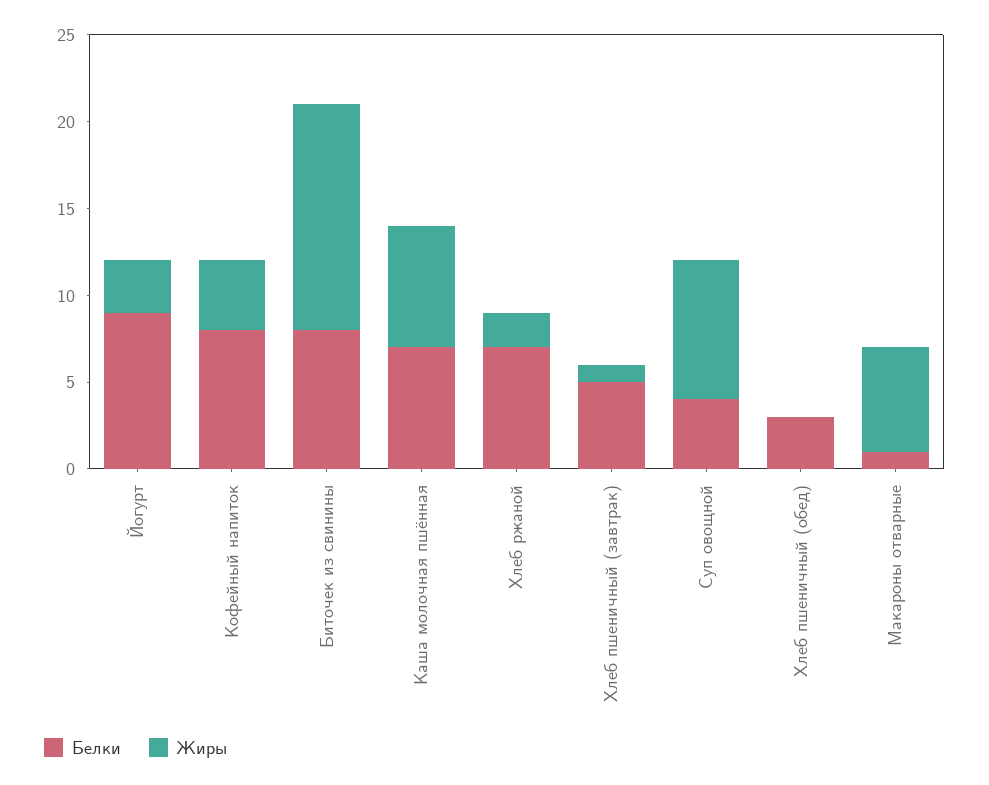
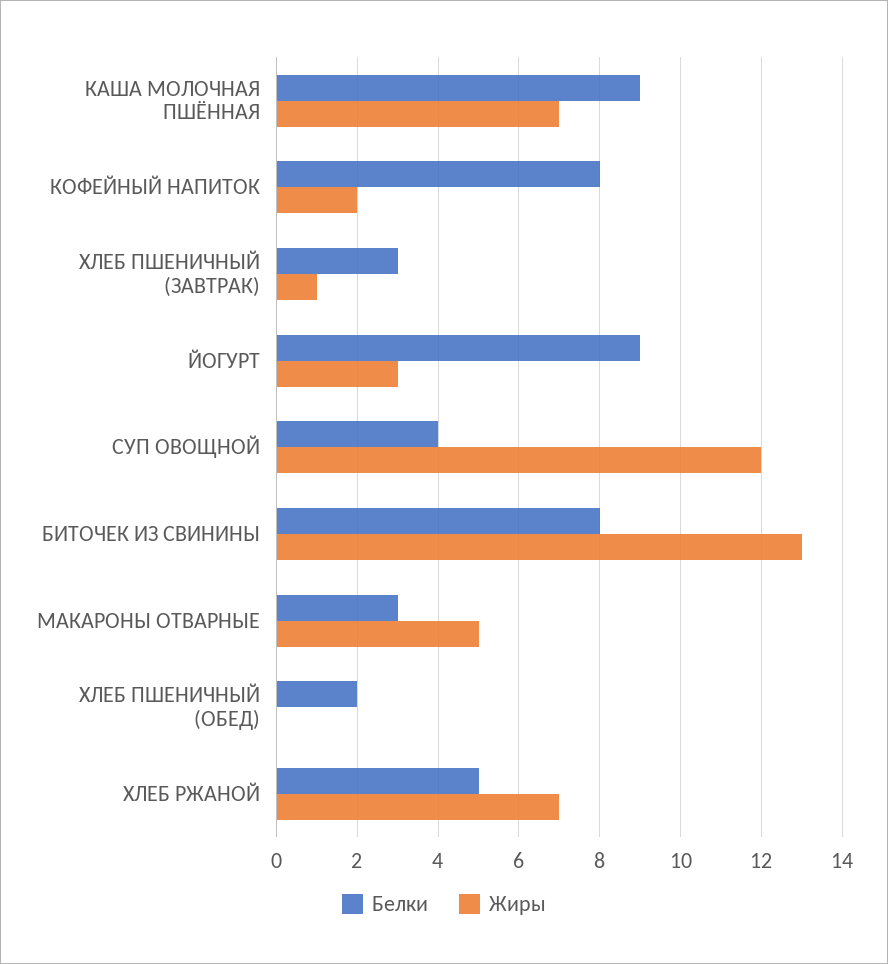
Жиры, Кофейный напиток: 4 -> 2
Белки, Каша молочная пшённая: 7 -> 9
Белки, Хлеб ржаной: 7 -> 5
Жиры, Хлеб ржаной: 2 -> 7
Белки, Хлеб пшеничный (завтрак): 5 -> 3
Жиры, Суп овощной: 8 -> 12
Белки, Хлеб пшеничный (обед): 3 -> 2
Белки, Макароны отварные: 1 -> 3
Жиры, Макароны отварные: 6 -> 5

